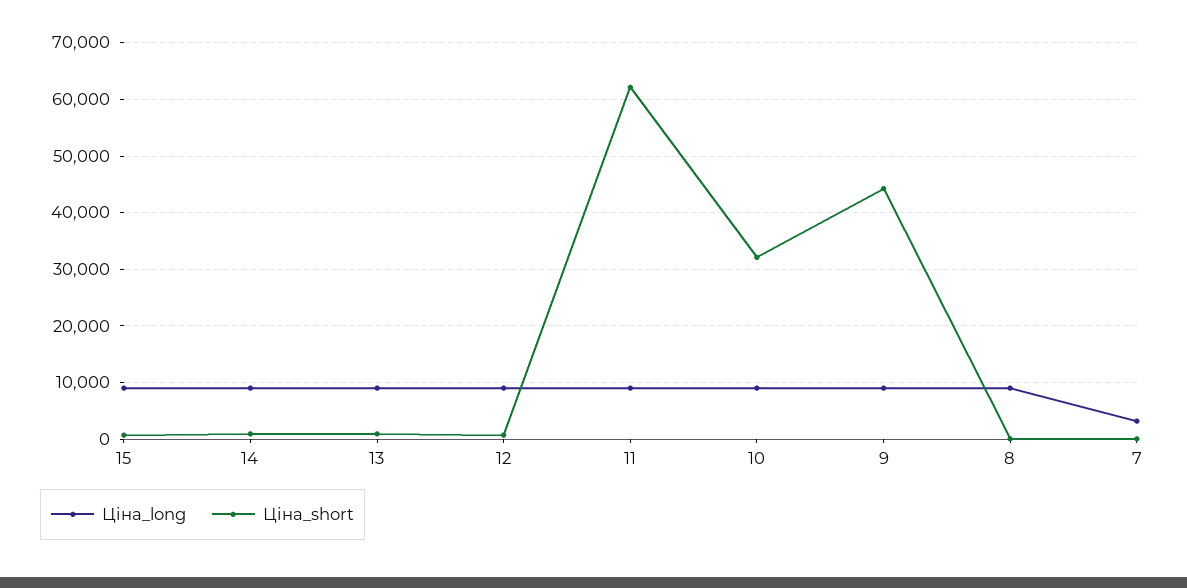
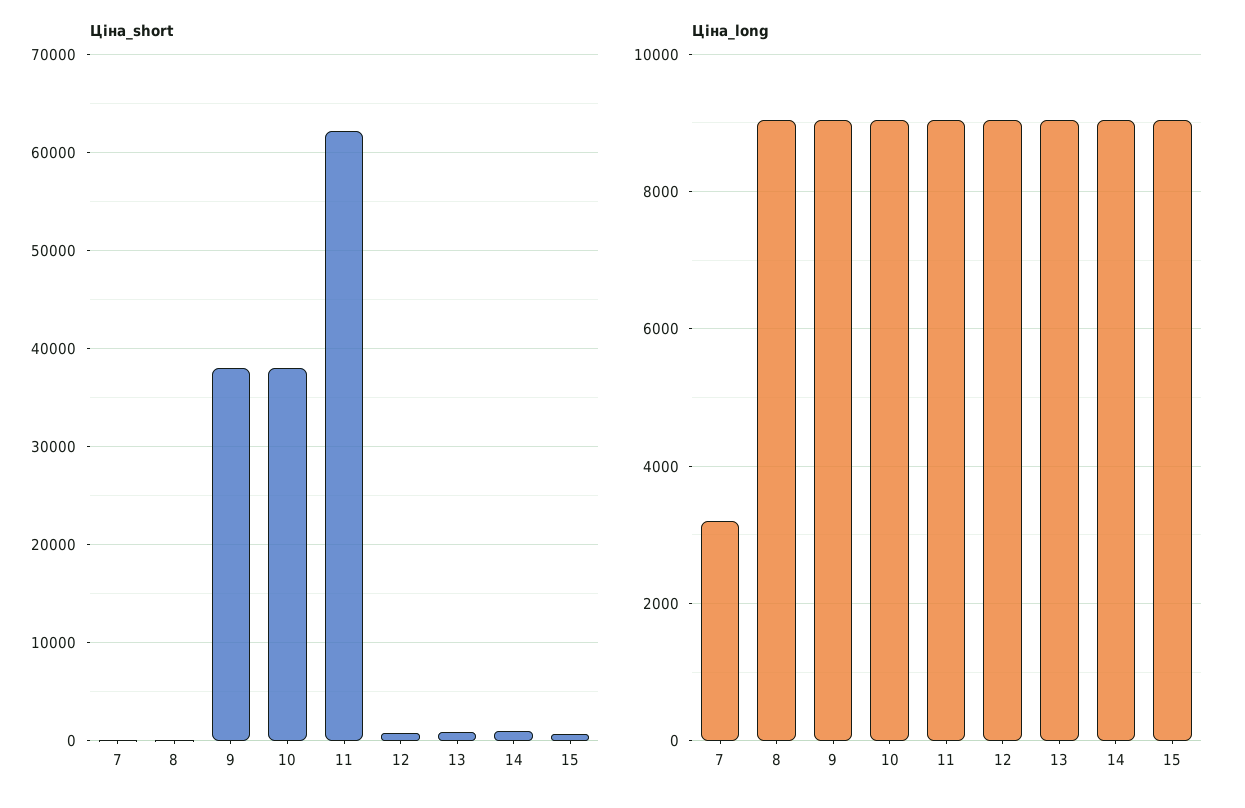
Ціна_short, 10: 32000 -> 38000
Ціна_short, 9: 44000 -> 38000

